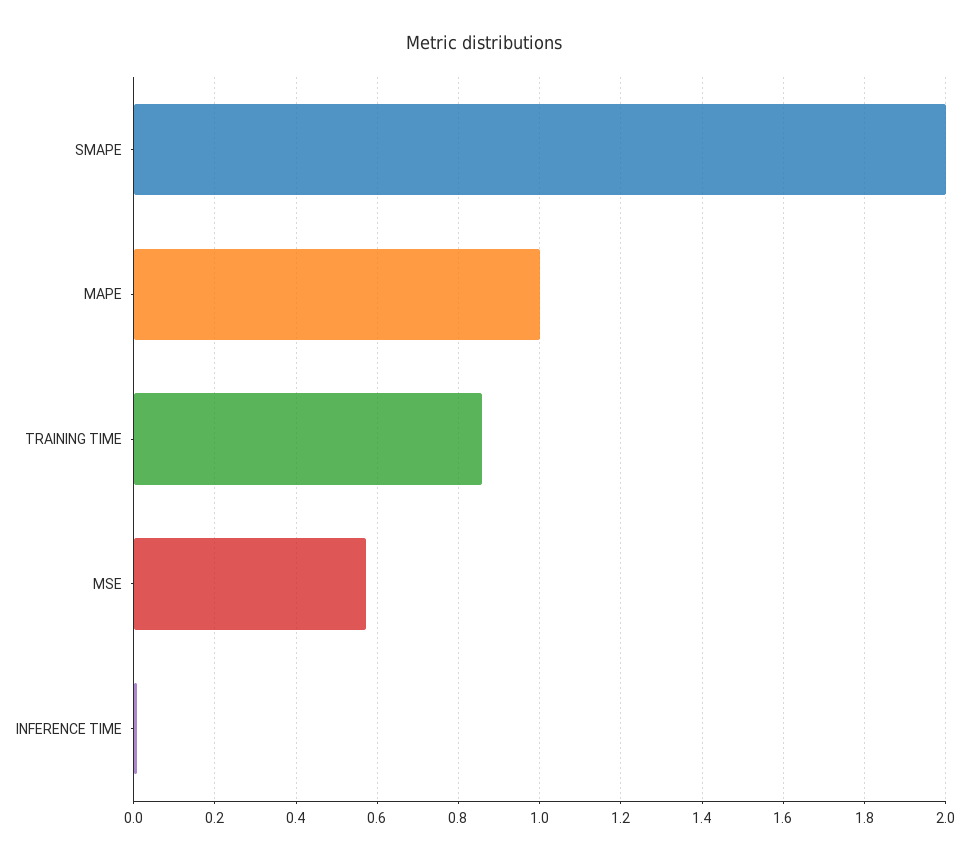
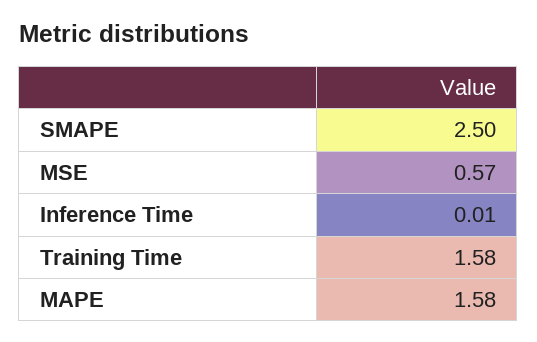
SMAPE: 2 -> 2.5
MAPE: 1 -> 1.58
TRAINING TIME: 0.86 -> 1.58

